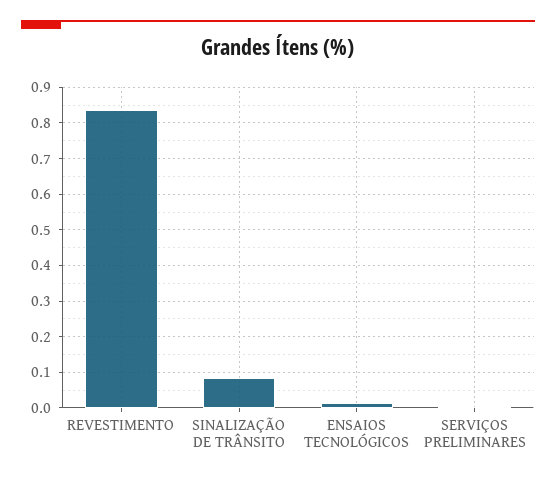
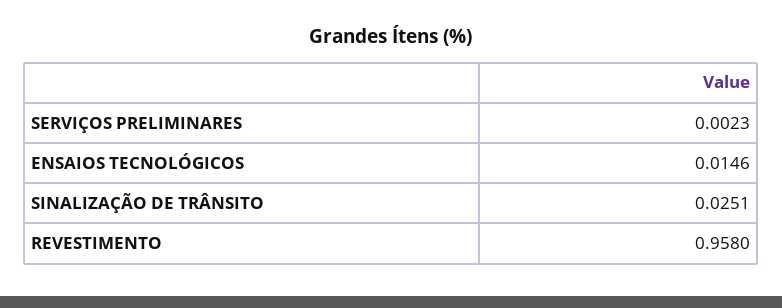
REVESTIMENTO: 0.84 -> 0.958
SINALIZAÇÃO DE TRÂNSITO: 0.08 -> 0.0251

